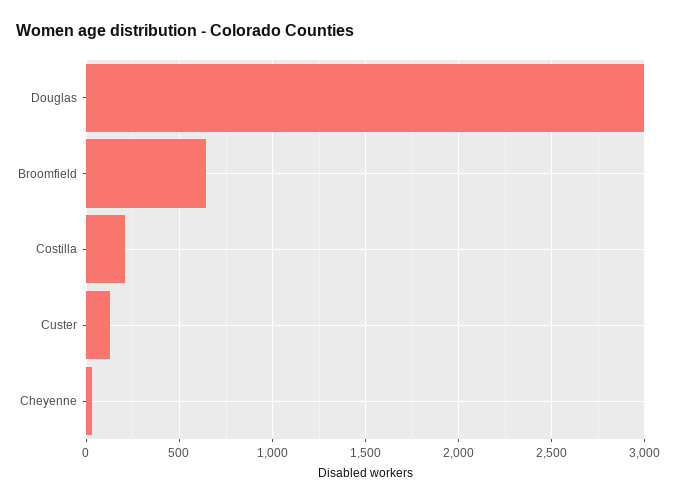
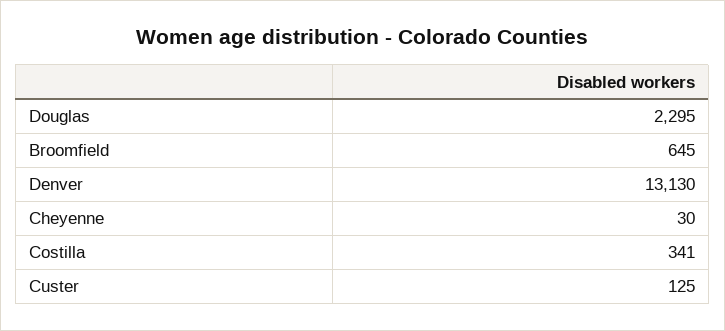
Douglas: 3000 -> 2295
Costilla: 200 -> 341
Denver: none -> 13130

